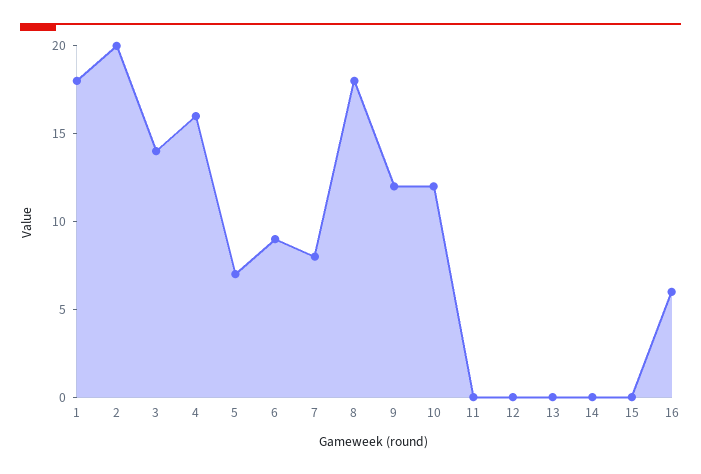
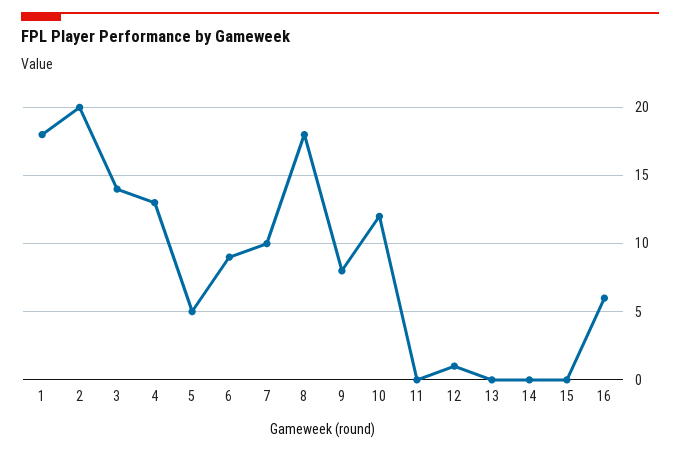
4: 16 -> 13
5: 7 -> 5
7: 8 -> 10
9: 12 -> 8
12: 0 -> 1

